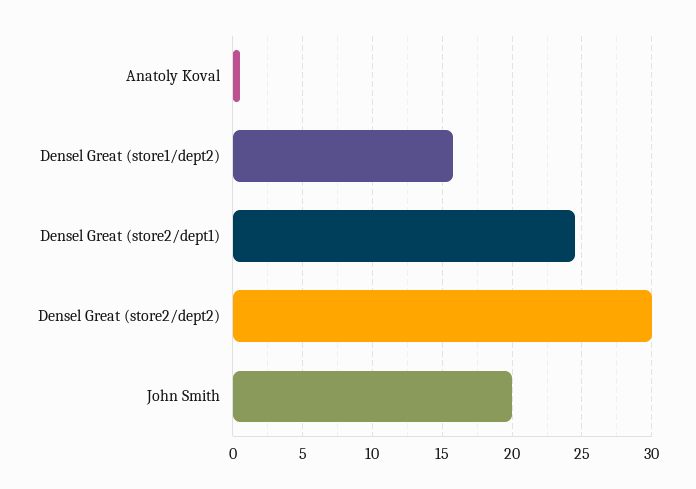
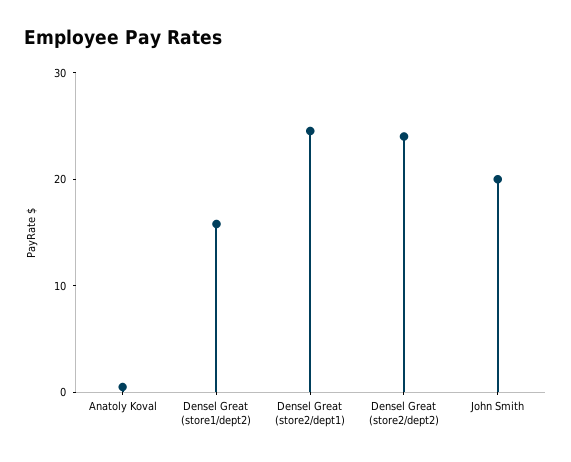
Densel Great (store2/dept2): 30 -> 24

